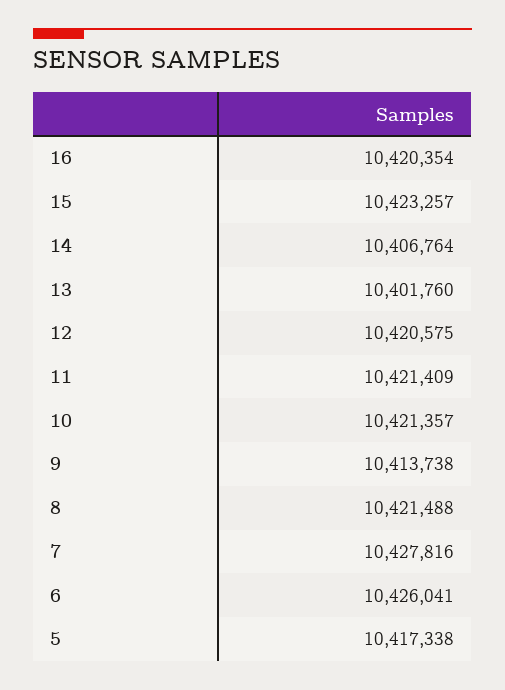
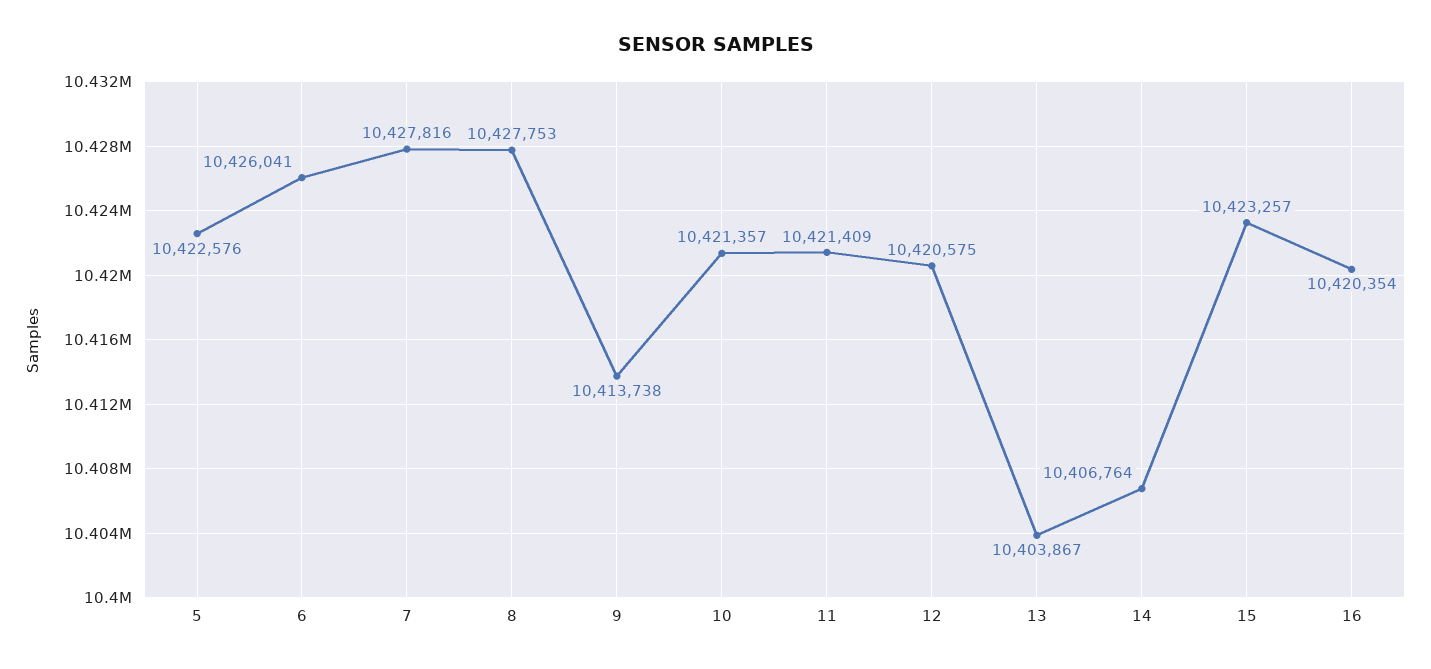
13: 10401760 -> 10403867
8: 10421488 -> 10427753
5: 10417338 -> 10422576

